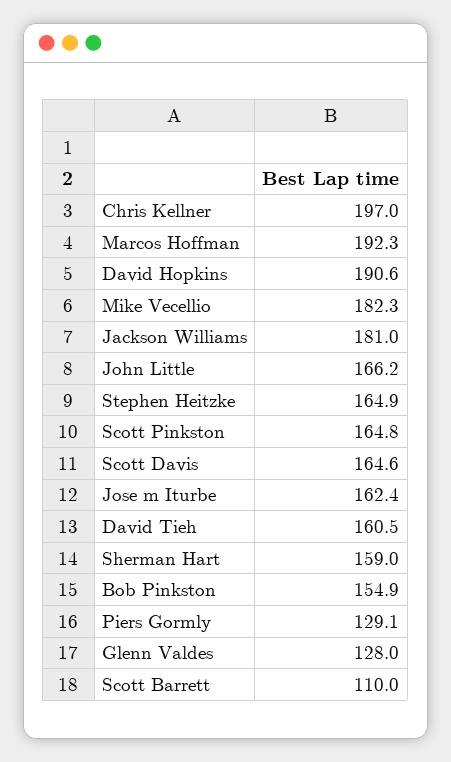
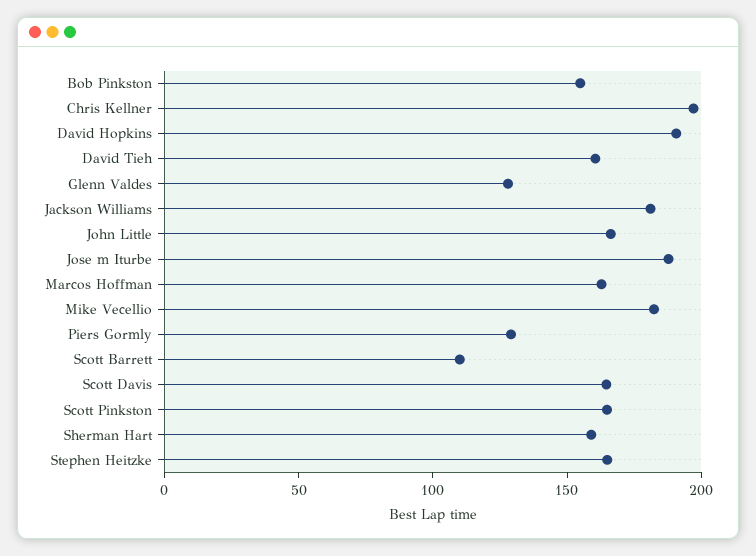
Marcos Hoffman: 192.3 -> 160
Jose m Iturbe: 162.4 -> 190

